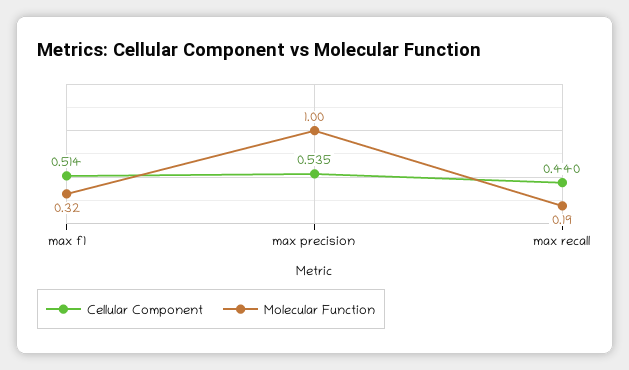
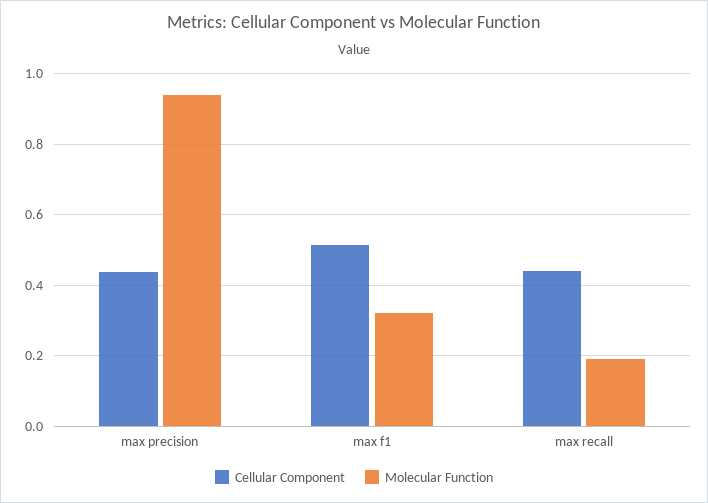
Cellular Component, max precision: 0.535 -> 0.44
Molecular Function, max precision: 1 -> 0.94

